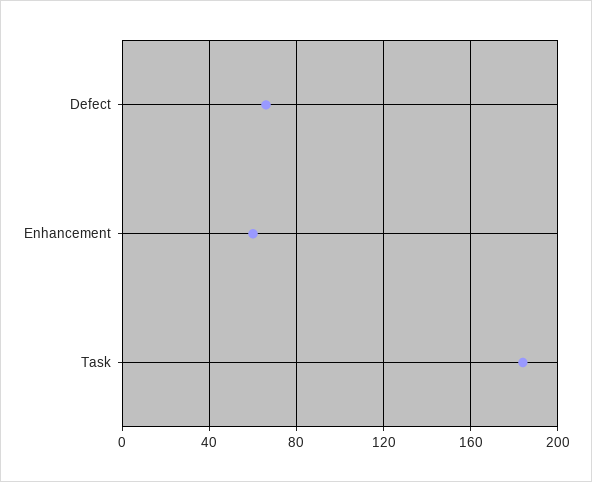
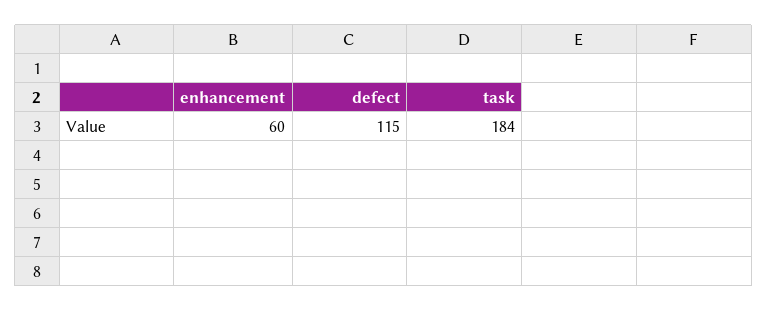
Defect: 65 -> 115

